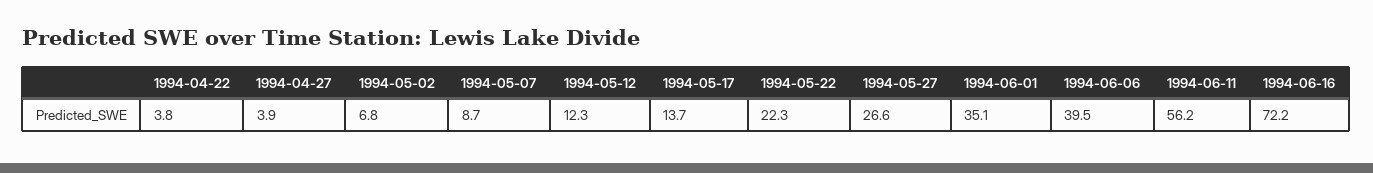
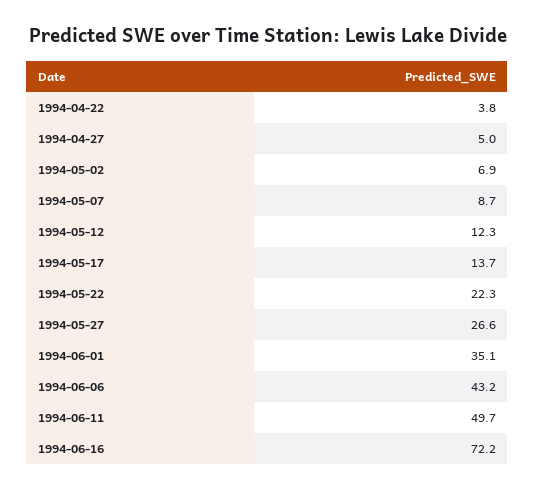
1994-04-27: 3.9 -> 5
1994-05-02: 6.8 -> 6.9
1994-06-06: 39.5 -> 43.2
1994-06-11: 56.2 -> 49.7

